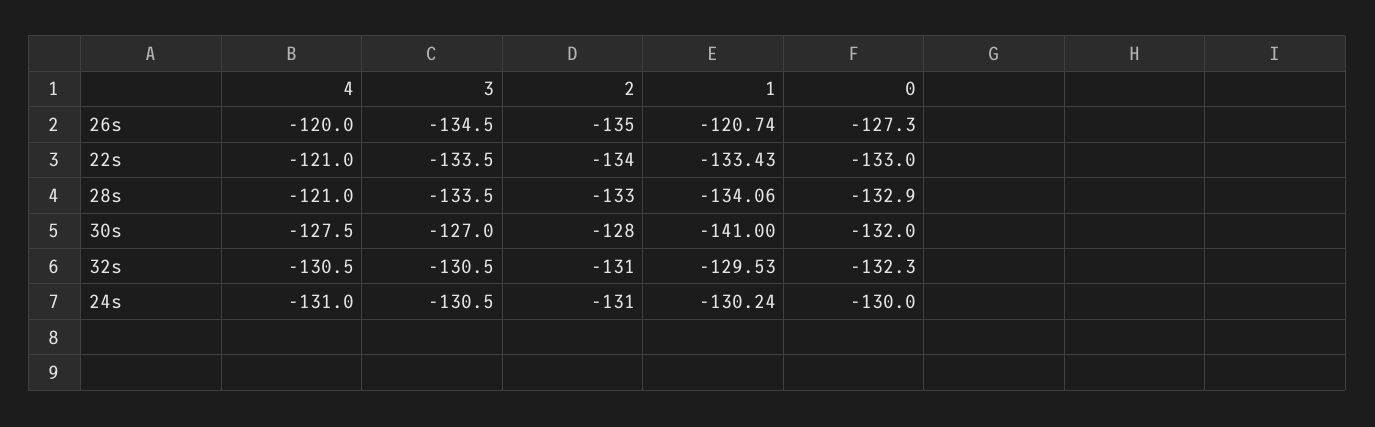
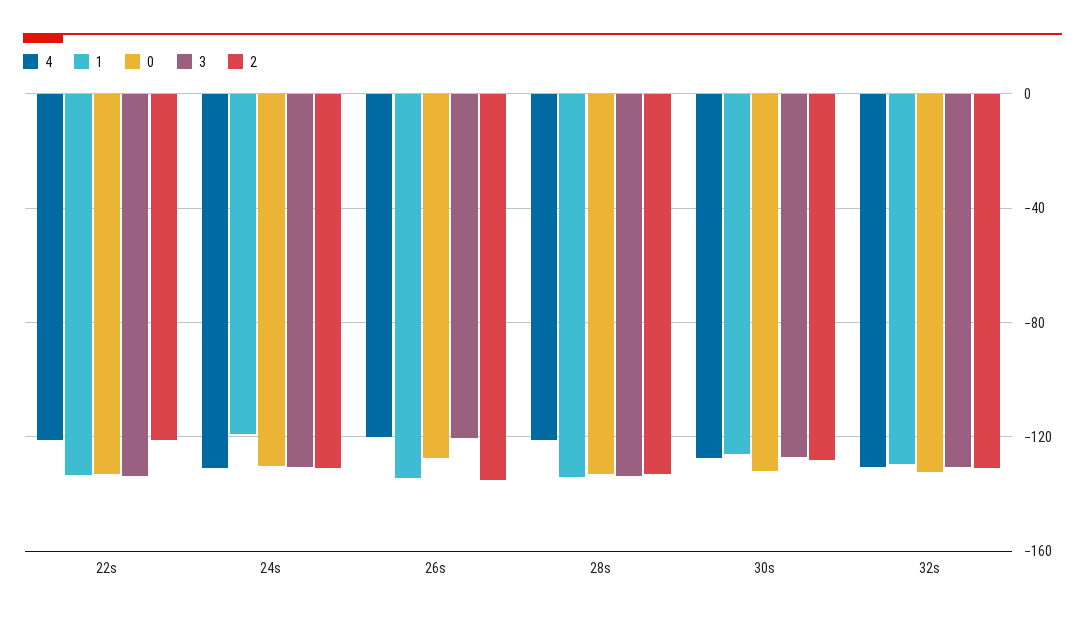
3, 26s: -134.5 -> -120
1, 26s: -120.74 -> -135
2, 22s: -134 -> -120
1, 30s: -141 -> -125
1, 24s: -130.24 -> -120

